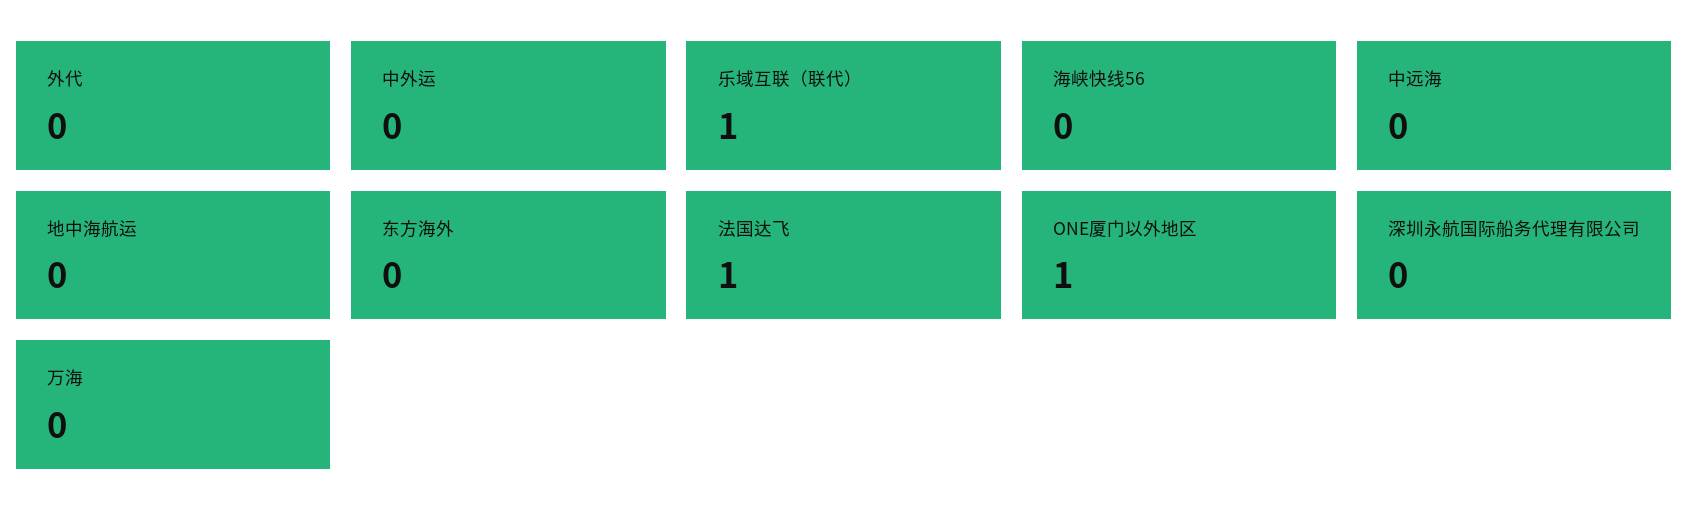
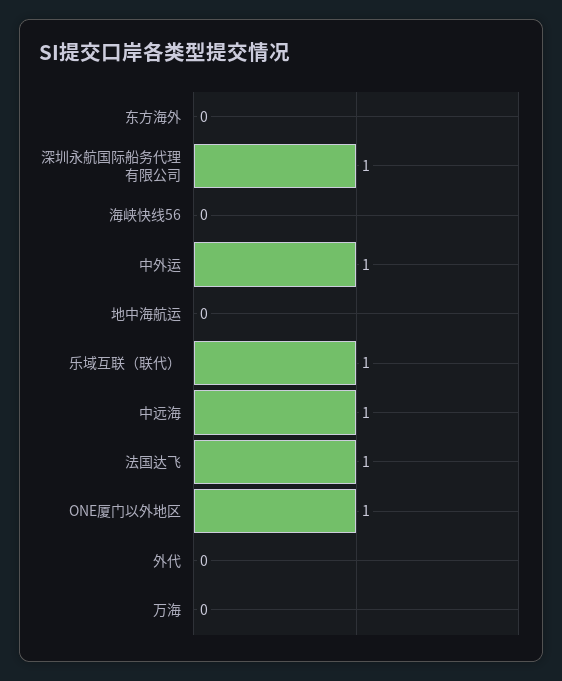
中外运: 0 -> 1
中远海: 0 -> 1
深圳永航国际船务代理有限公司: 0 -> 1

